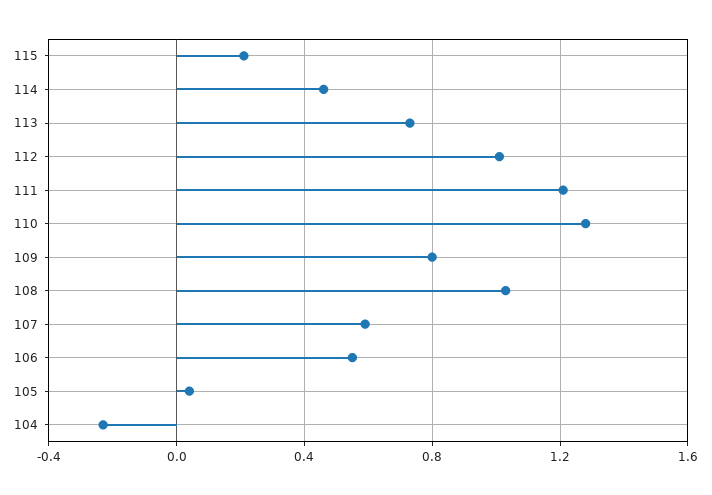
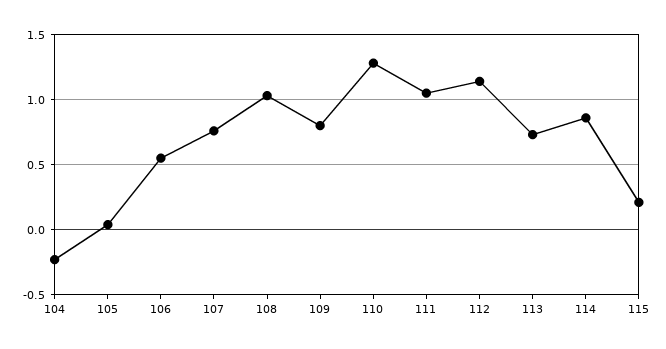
114: 0.45 -> 0.85
112: 1 -> 1.15
111: 1.2 -> 1.05
107: 0.6 -> 0.75

